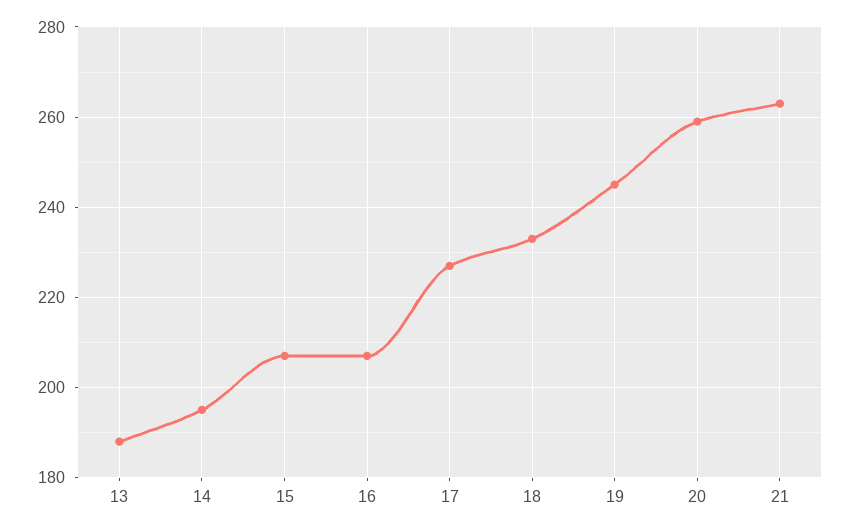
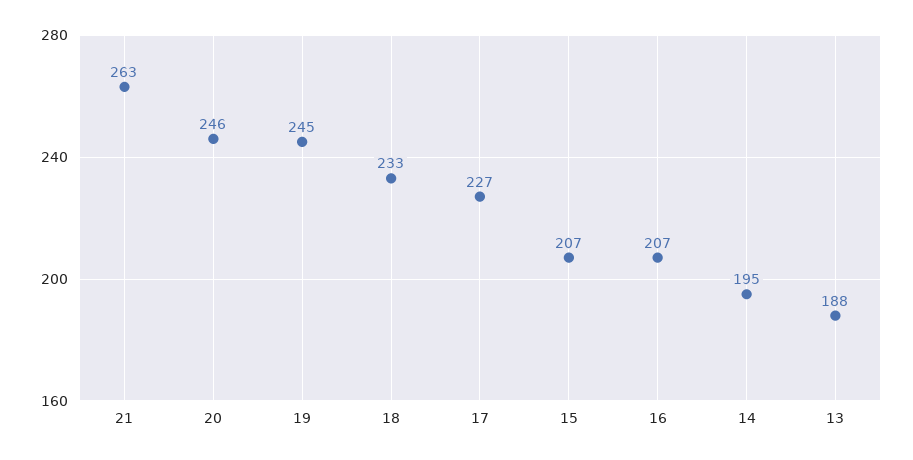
20: 260 -> 246

